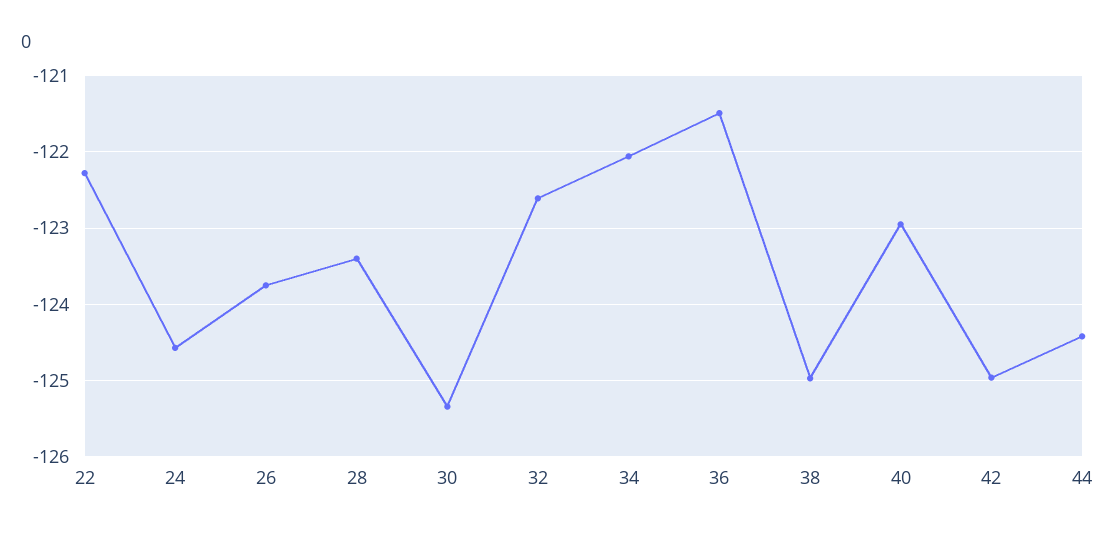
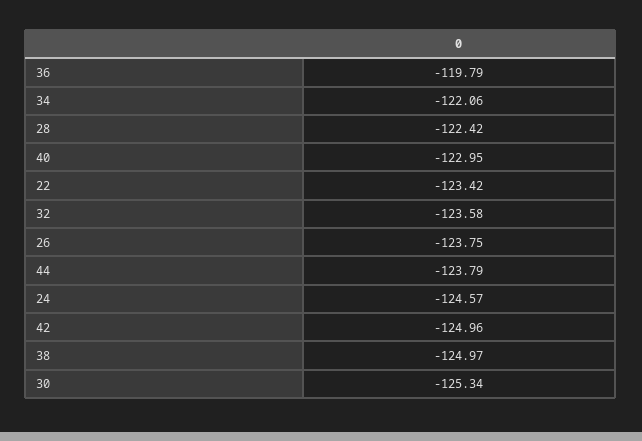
22: -122.3 -> -123.42
28: -123.4 -> -122.42
32: -122.6 -> -123.58
36: -121.5 -> -119.79
44: -124.4 -> -123.79

